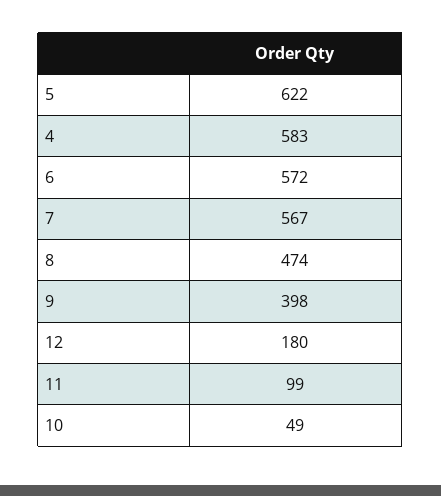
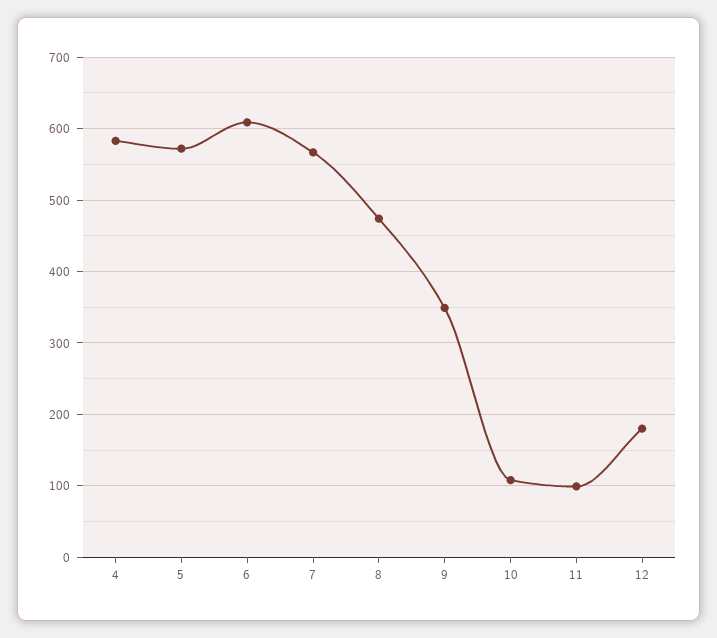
5: 622 -> 570
6: 572 -> 610
9: 398 -> 350
10: 49 -> 110

